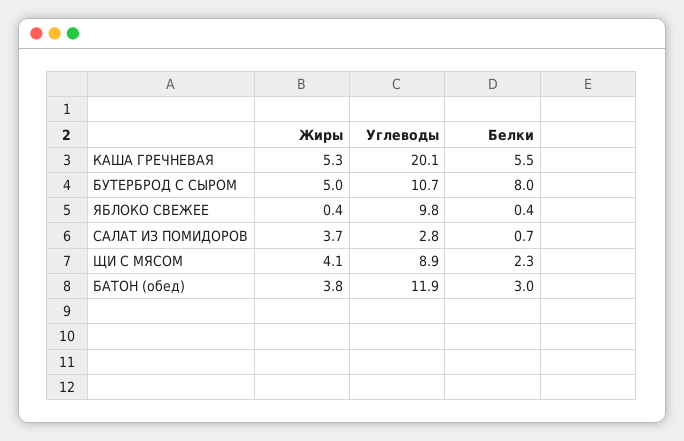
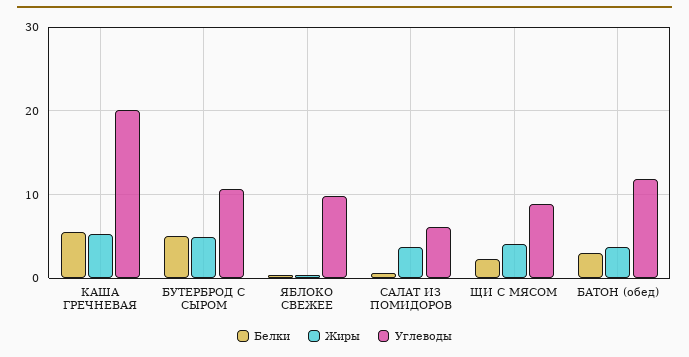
Белки, БУТЕРБРОД С СЫРОМ: 8 -> 5
Углеводы, САЛАТ ИЗ ПОМИДОРОВ: 2.8 -> 6

